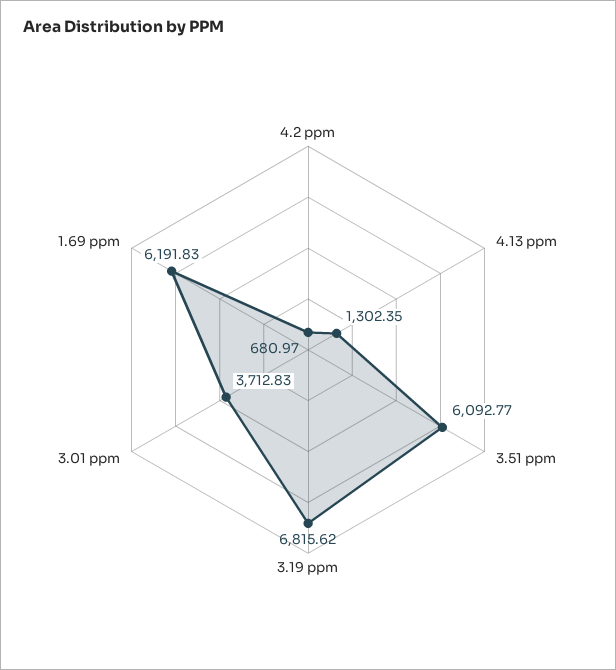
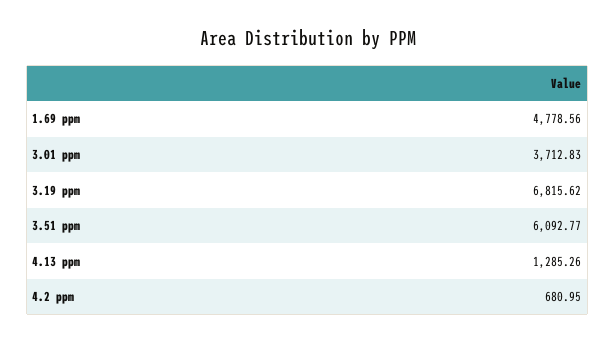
4.2 ppm: 680.97 -> 680.95
4.13 ppm: 1302.35 -> 1285.26
1.69 ppm: 6191.83 -> 4778.56

